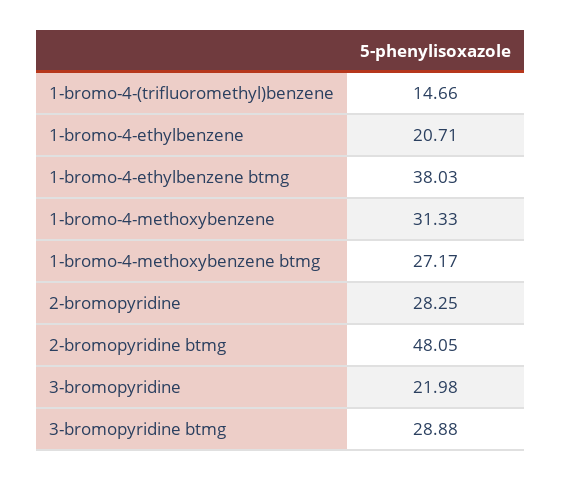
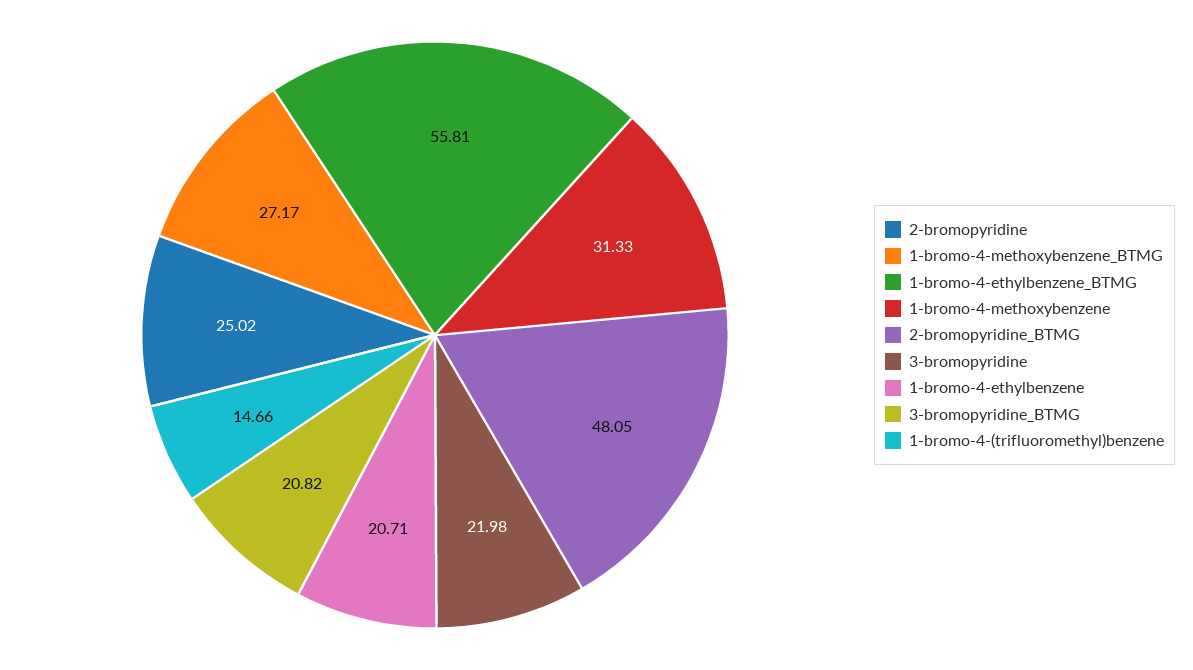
1-bromo-4-ethylbenzene btmg: 38.03 -> 55.81
2-bromopyridine: 28.25 -> 25.02
3-bromopyridine btmg: 28.88 -> 20.82

